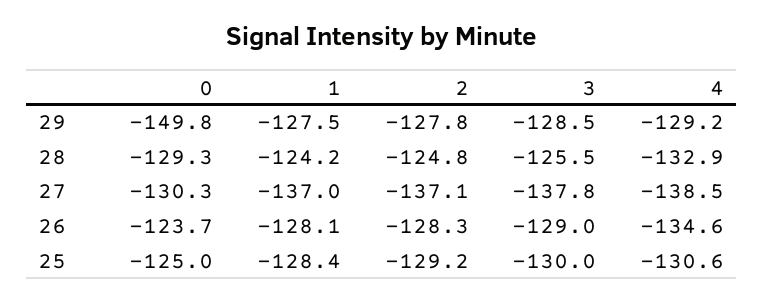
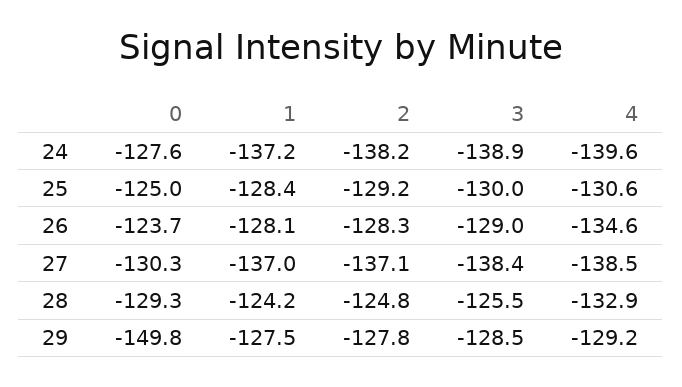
3, 27: -137.8 -> -138.4
0, 24: none -> -127.6
1, 24: none -> -137.2
2, 24: none -> -138.2
3, 24: none -> -138.9
4, 24: none -> -139.6

